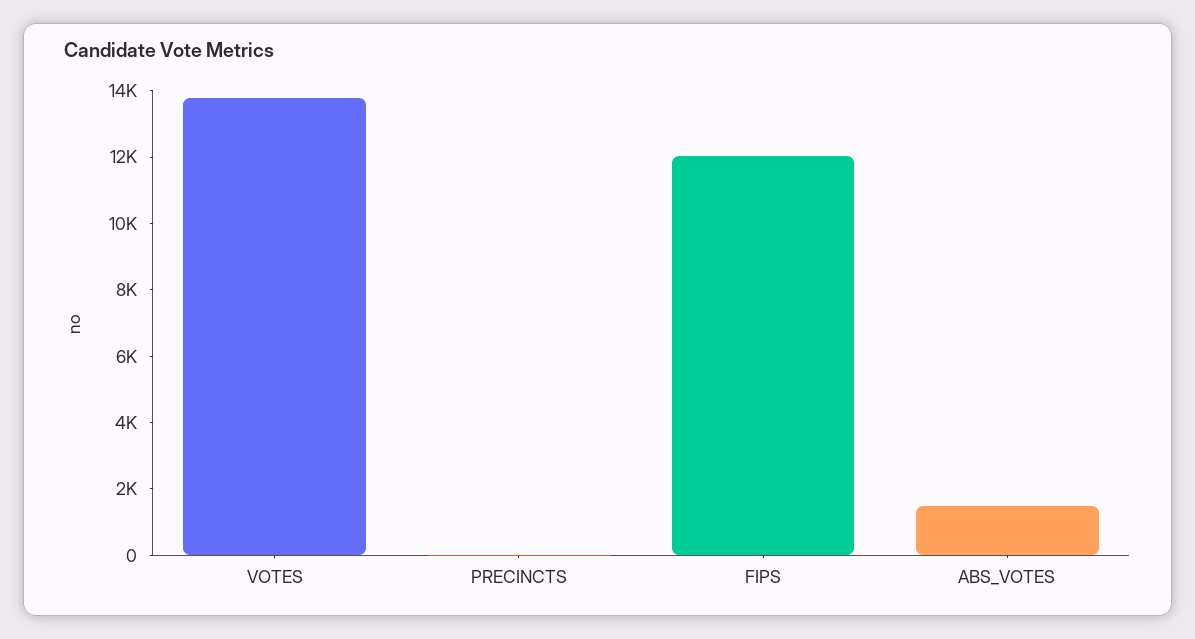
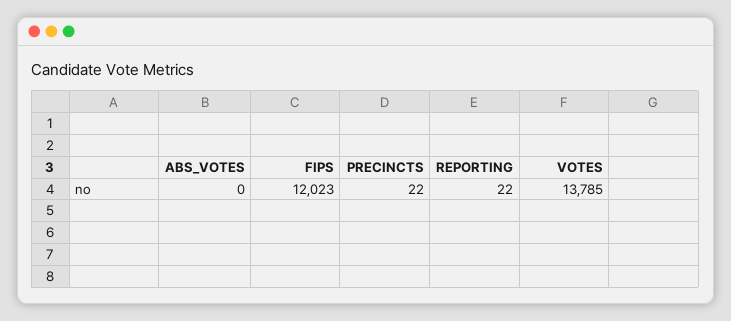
ABS_VOTES: 1500 -> 0
REPORTING: none -> 22

